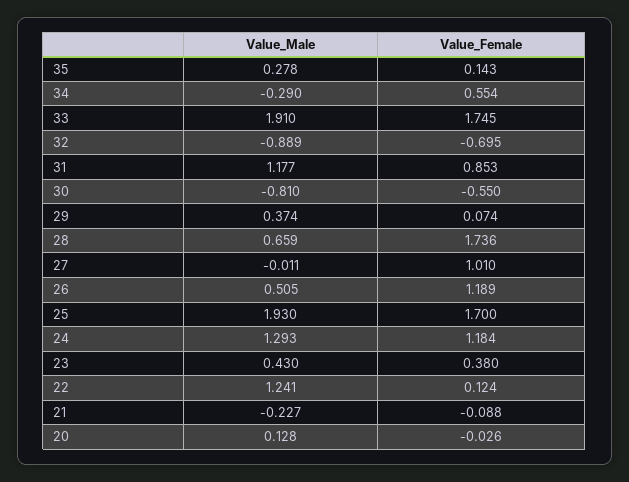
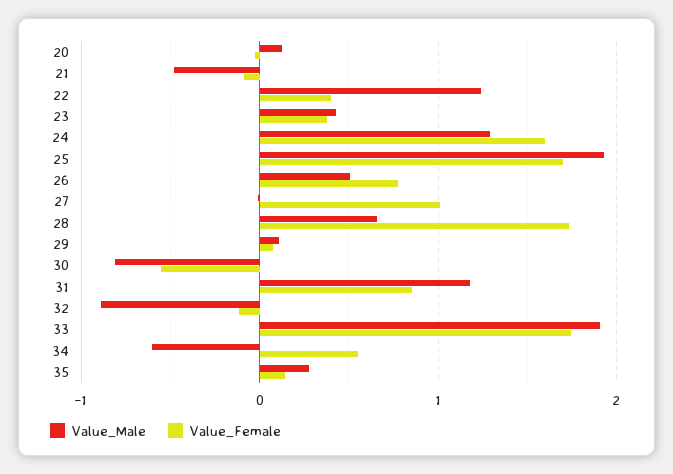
Value_Male, 34: -0.29 -> -0.6
Value_Female, 32: -0.695 -> -0.1
Value_Male, 29: 0.374 -> 0.1
Value_Female, 26: 1.189 -> 0.8
Value_Female, 24: 1.184 -> 1.6
Value_Female, 22: 0.124 -> 0.4
Value_Male, 21: -0.227 -> -0.5

